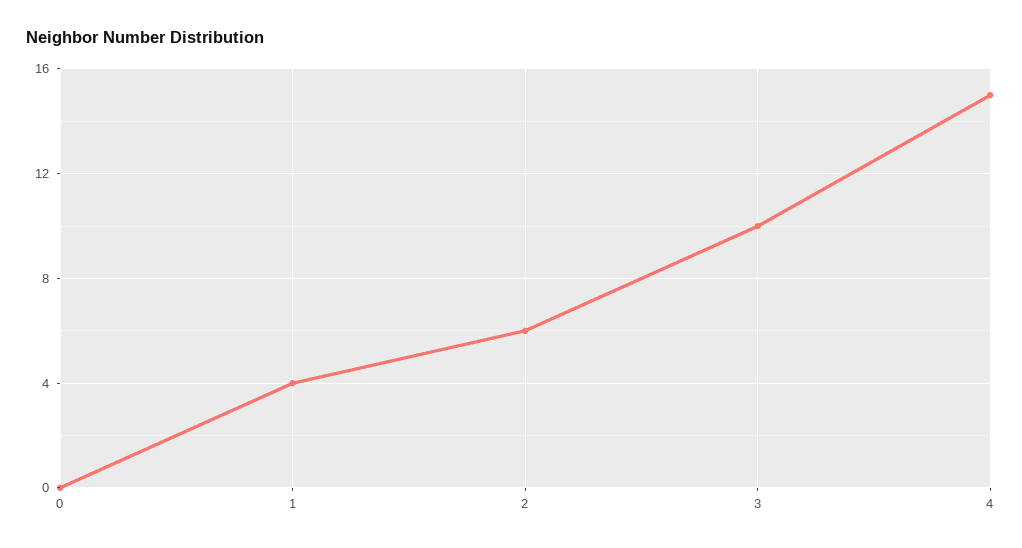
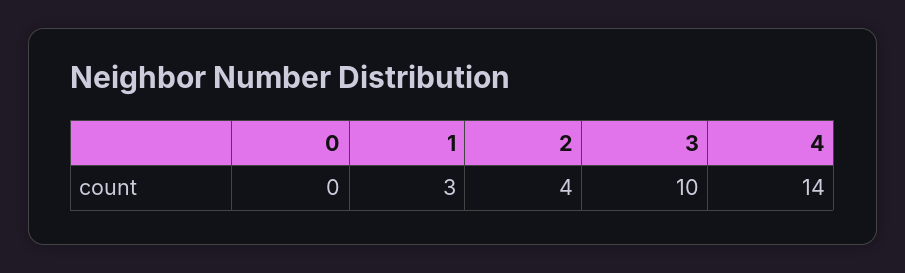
1: 4 -> 3
2: 6 -> 4
4: 15 -> 14

